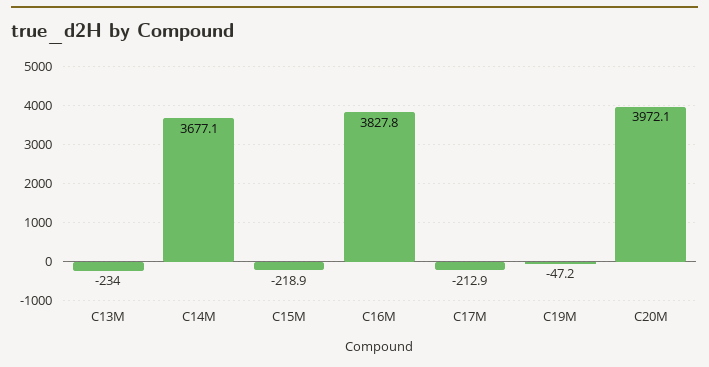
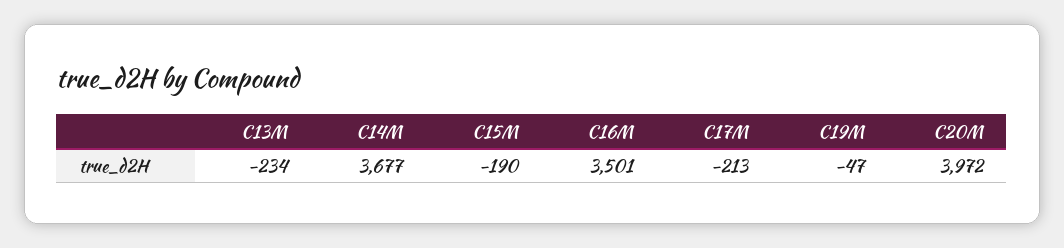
C15M: -218.9 -> -190
C16M: 3827.8 -> 3501

